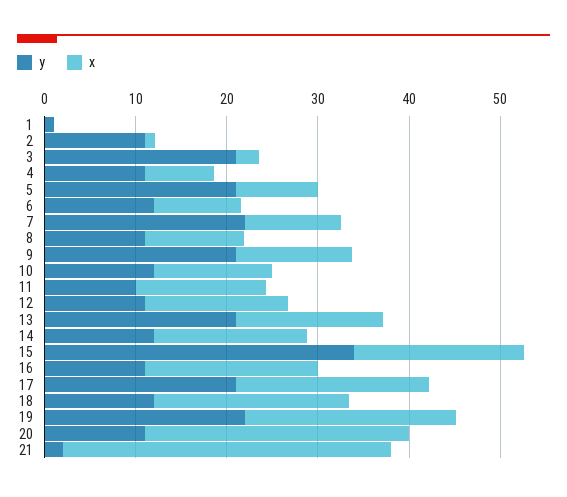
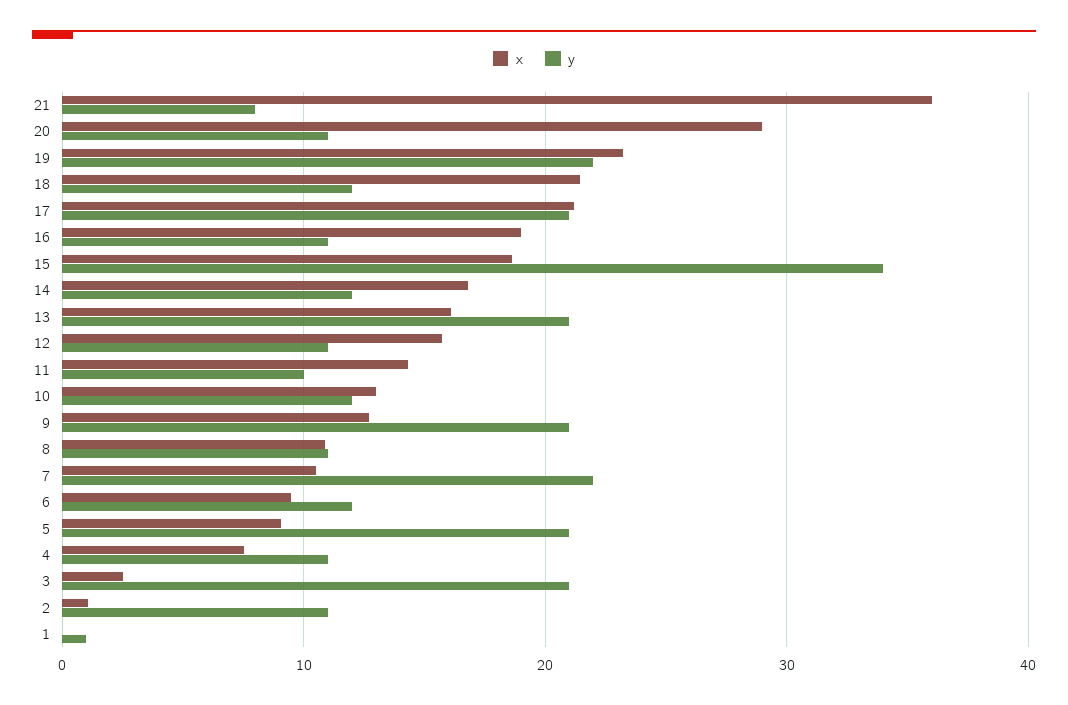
y, 21: 2 -> 8

